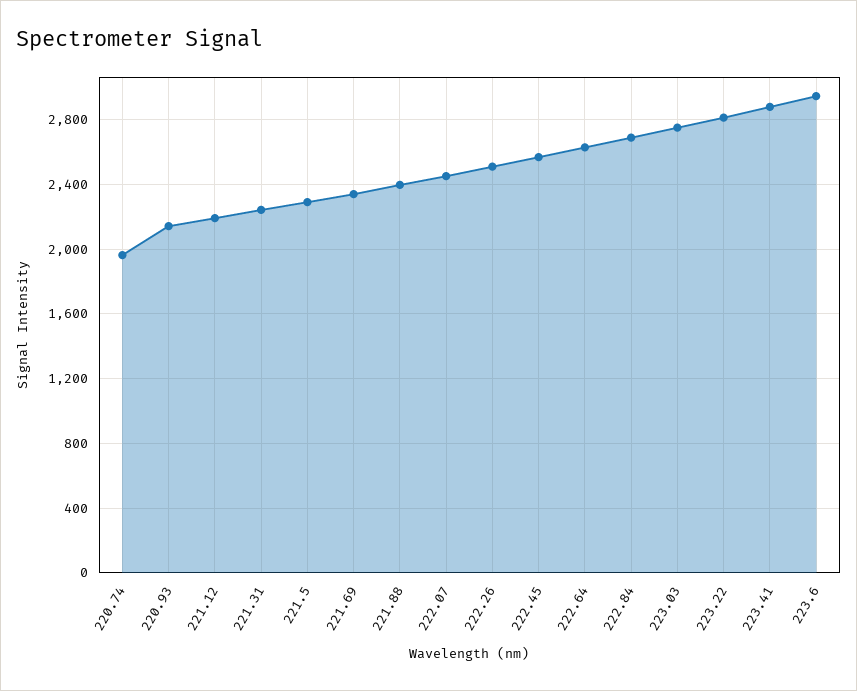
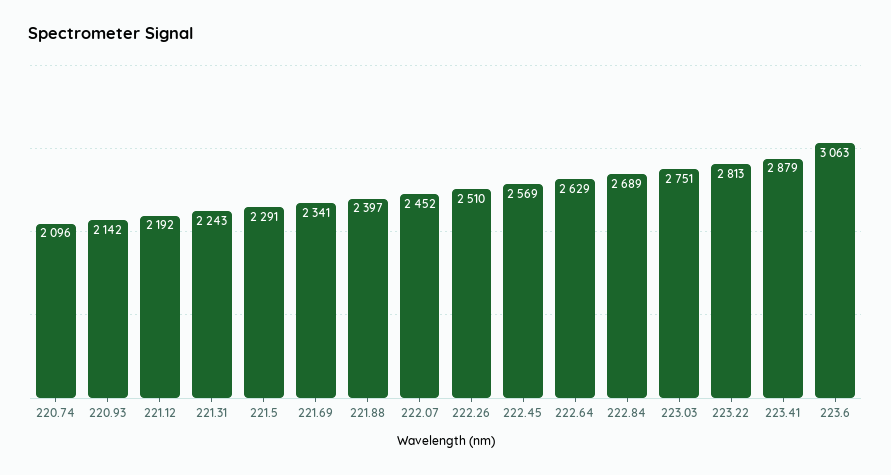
220.74: 1950 -> 2096
223.6: 2950 -> 3063

